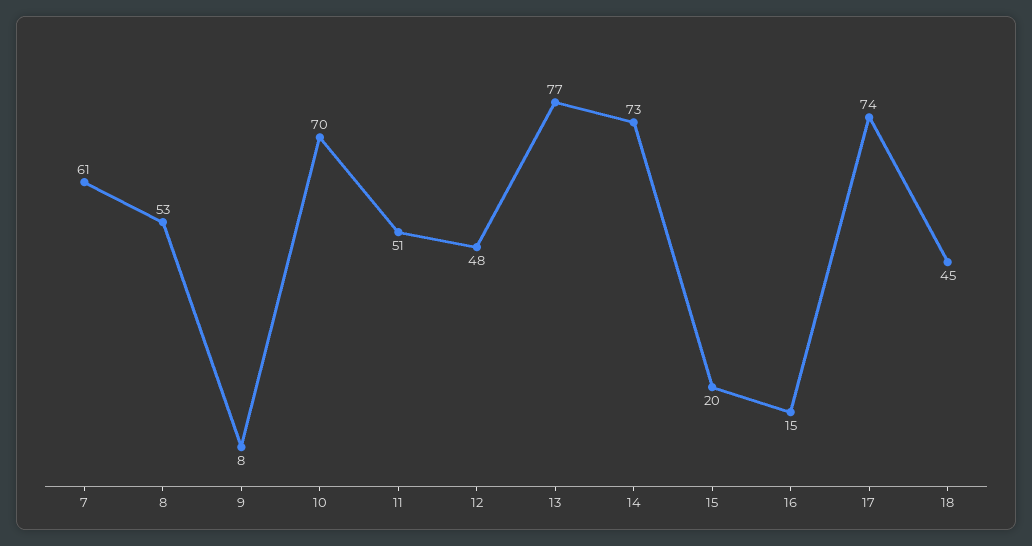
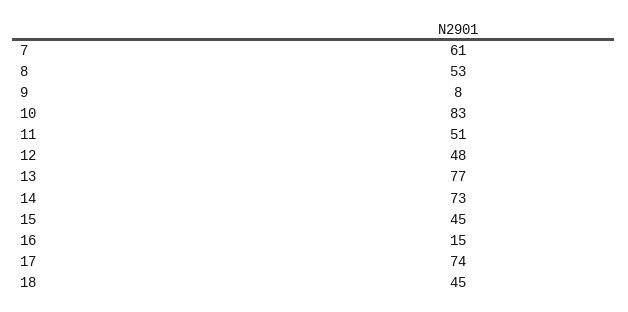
10: 70 -> 83
15: 20 -> 45

